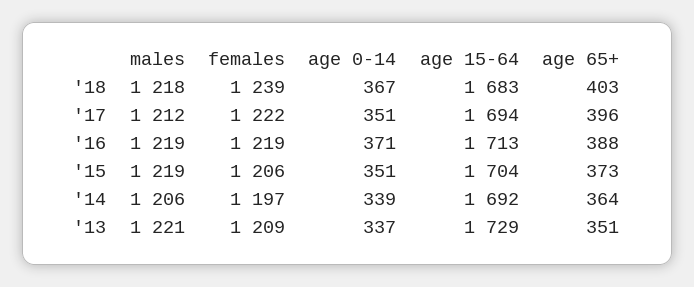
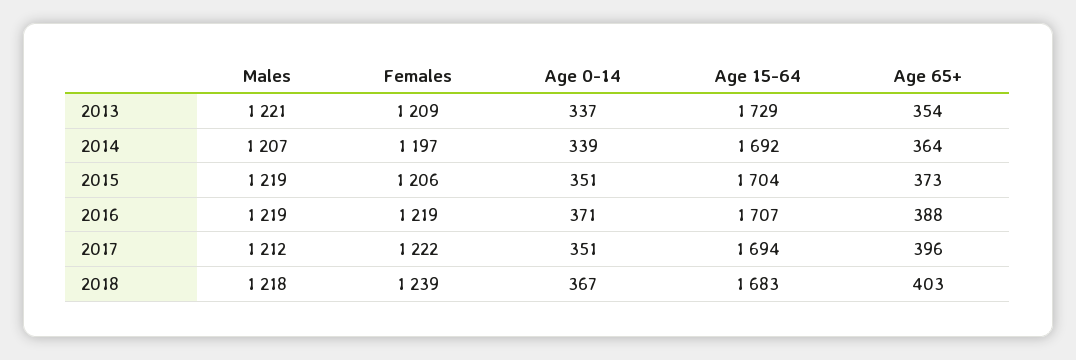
age 15-64, '16: 1713 -> 1707
males, '14: 1206 -> 1207
age 65+, '13: 351 -> 354

